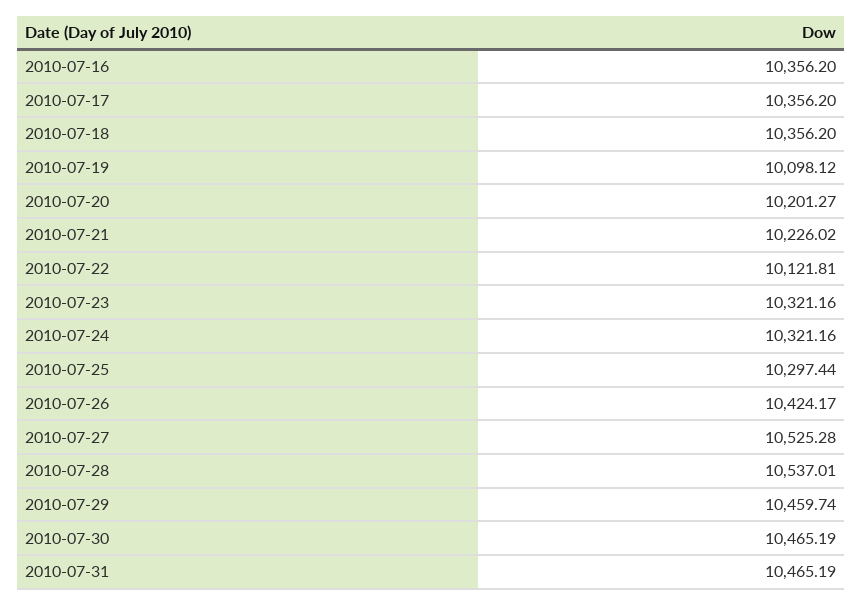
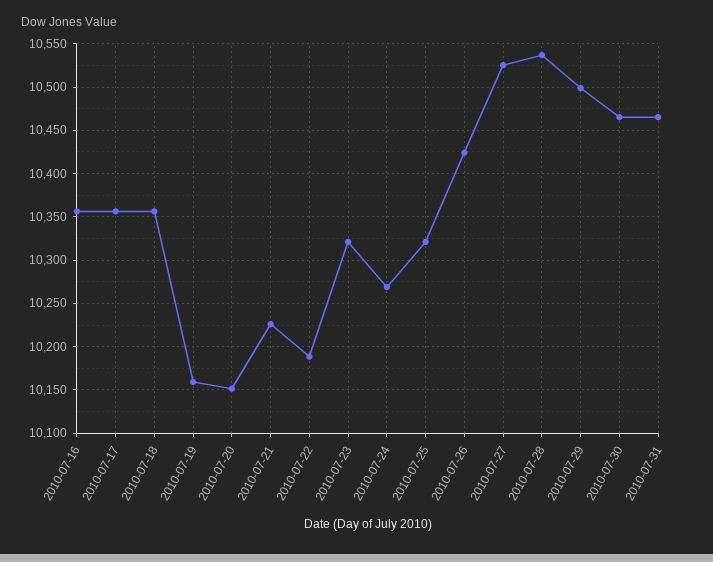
2010-07-19: 10098.12 -> 10160
2010-07-20: 10201.27 -> 10150
2010-07-22: 10121.81 -> 10190
2010-07-24: 10321.16 -> 10270
2010-07-25: 10297.44 -> 10320
2010-07-29: 10459.74 -> 10500

